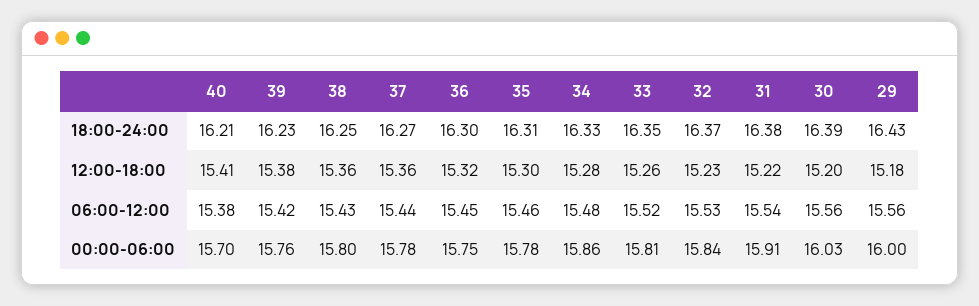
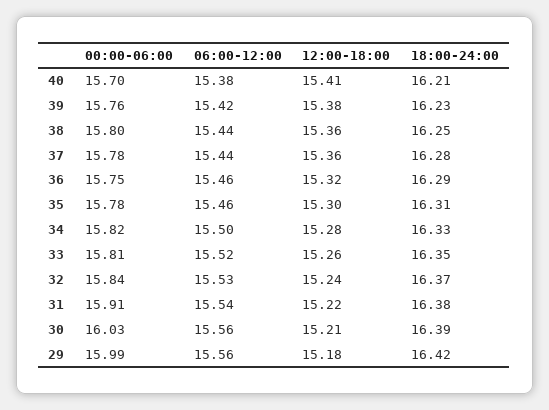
37, 18:00-24:00: 16.27 -> 16.28
36, 18:00-24:00: 16.3 -> 16.29
29, 18:00-24:00: 16.43 -> 16.42
32, 12:00-18:00: 15.23 -> 15.24
30, 12:00-18:00: 15.2 -> 15.21
38, 06:00-12:00: 15.43 -> 15.44
36, 06:00-12:00: 15.45 -> 15.46
34, 06:00-12:00: 15.48 -> 15.5
34, 00:00-06:00: 15.86 -> 15.82
29, 00:00-06:00: 16 -> 15.99

